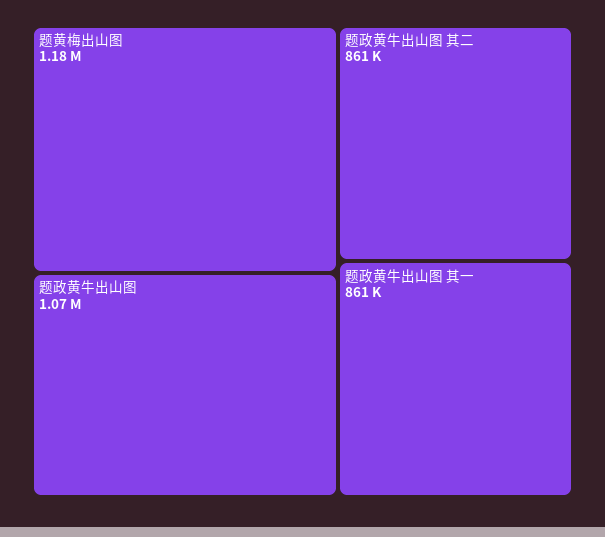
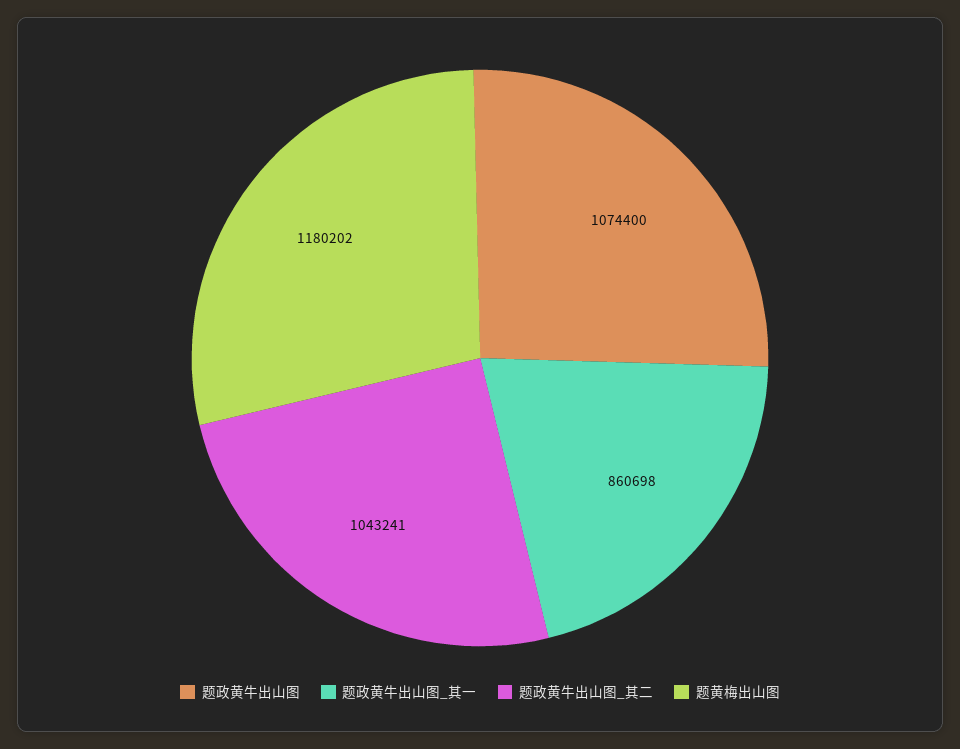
题政黄牛出山图 其二: 861000 -> 1043241

